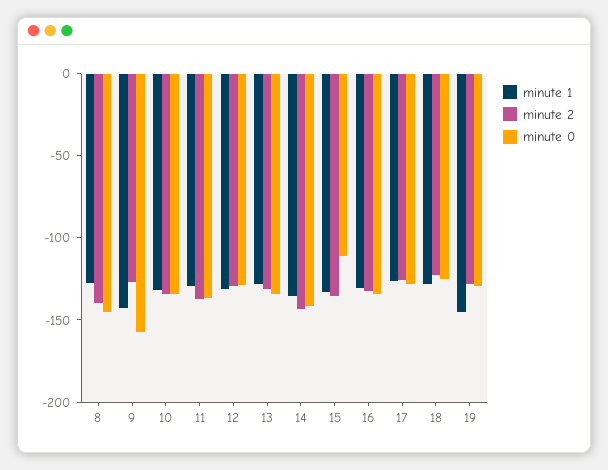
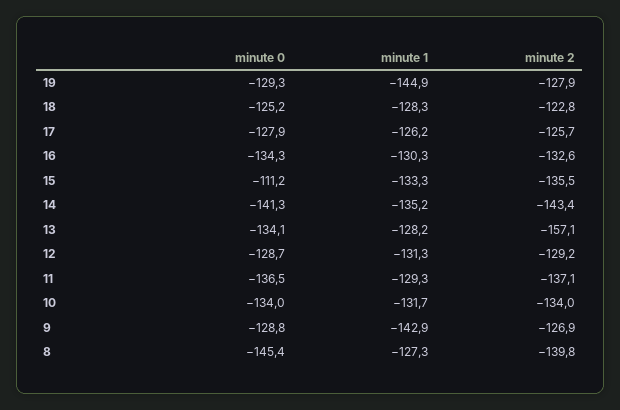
minute 0, 9: -160 -> -128.8
minute 2, 13: -130 -> -157.1

